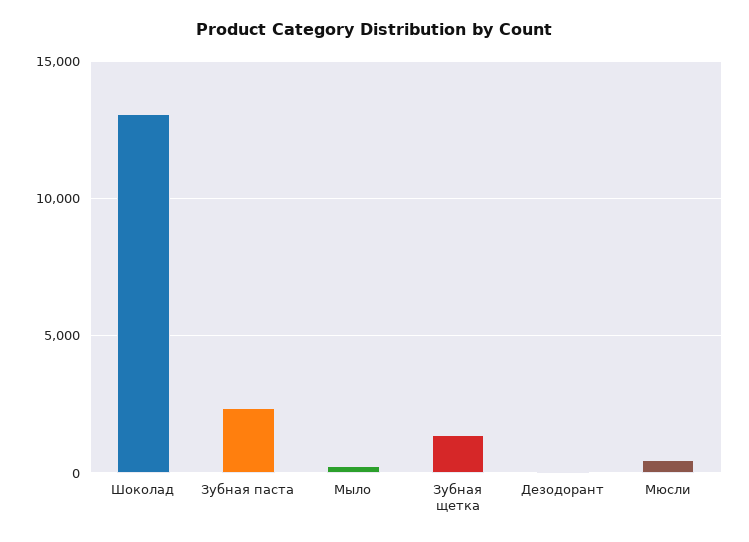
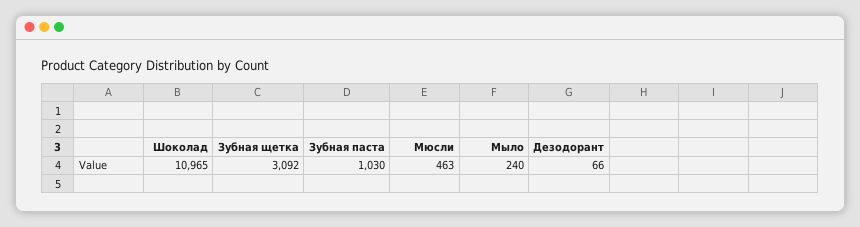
Шоколад: 13000 -> 10965
Зубная паста: 2500 -> 1030
Зубная щетка: 1500 -> 3092

